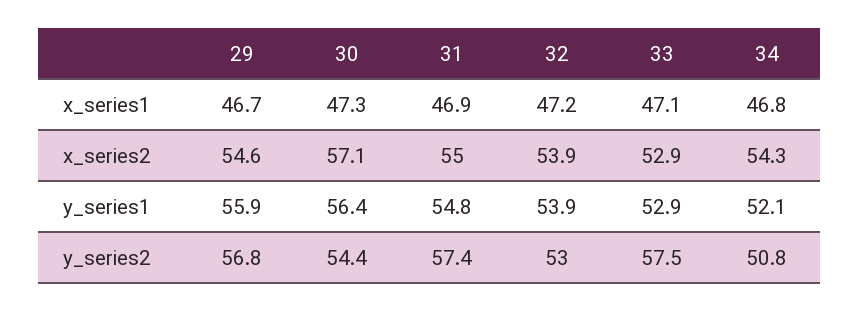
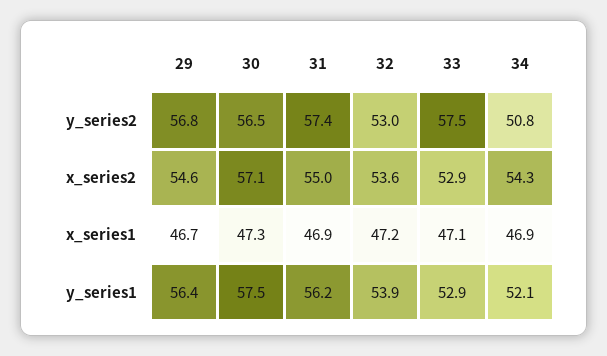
34, x_series1: 46.8 -> 46.9
32, x_series2: 53.9 -> 53.6
29, y_series1: 55.9 -> 56.4
30, y_series1: 56.4 -> 57.5
31, y_series1: 54.8 -> 56.2
30, y_series2: 54.4 -> 56.5

